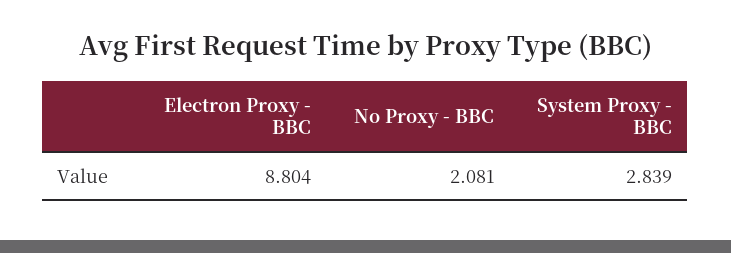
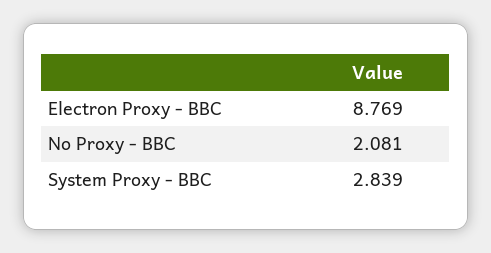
Electron Proxy - BBC: 8.804 -> 8.769

